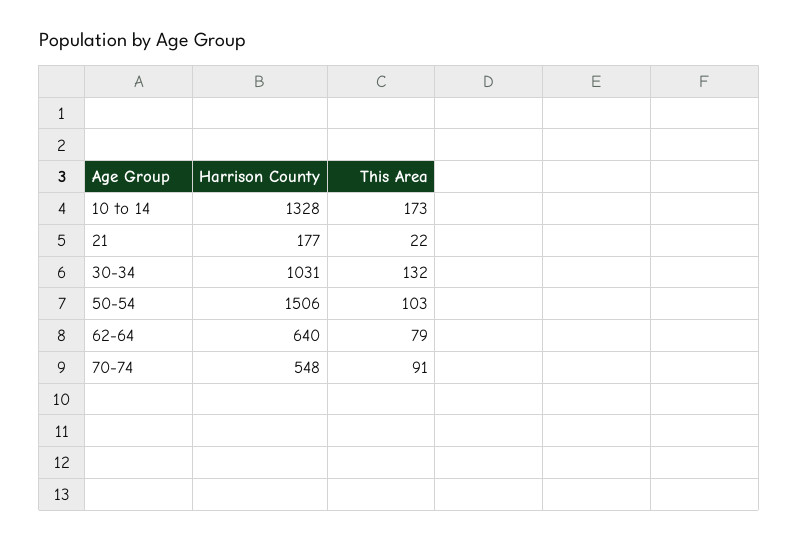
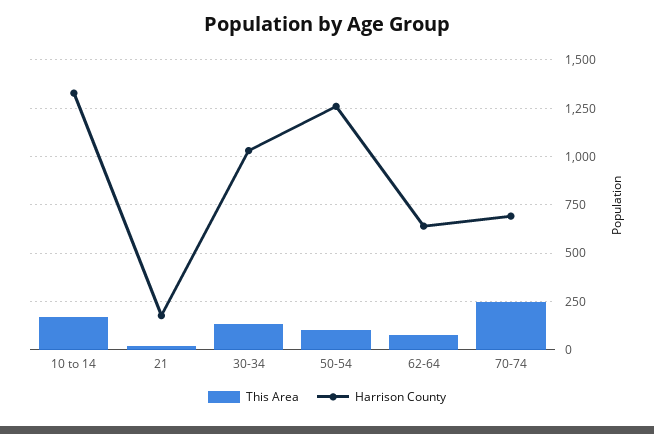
Harrison County, 50-54: 1506 -> 1250
Harrison County, 70-74: 548 -> 700
This Area, 70-74: 91 -> 250

